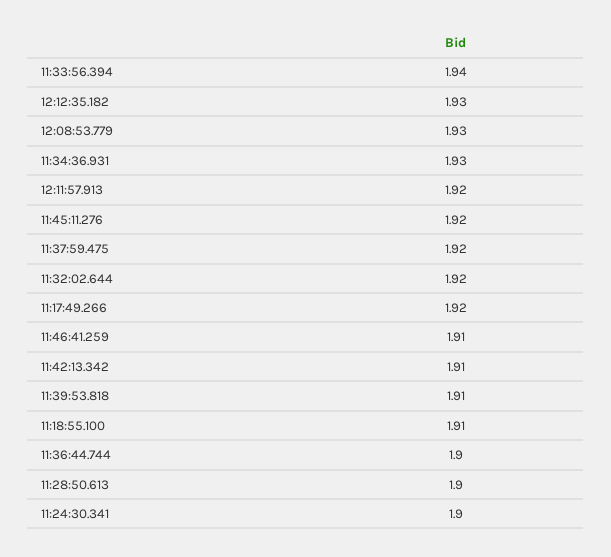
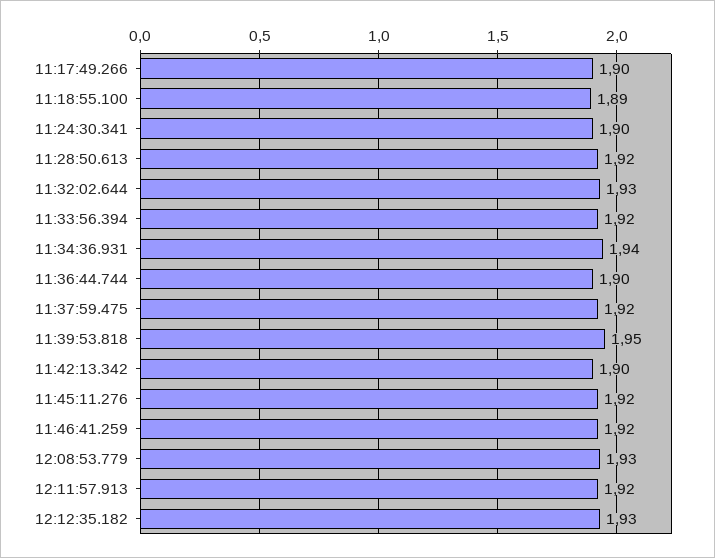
11:33:56.394: 1.94 -> 1.92
11:34:36.931: 1.93 -> 1.94
11:32:02.644: 1.92 -> 1.93
11:17:49.266: 1.92 -> 1.9
11:46:41.259: 1.91 -> 1.92
11:42:13.342: 1.91 -> 1.9
11:39:53.818: 1.91 -> 1.95
11:18:55.100: 1.91 -> 1.89
11:28:50.613: 1.9 -> 1.92

